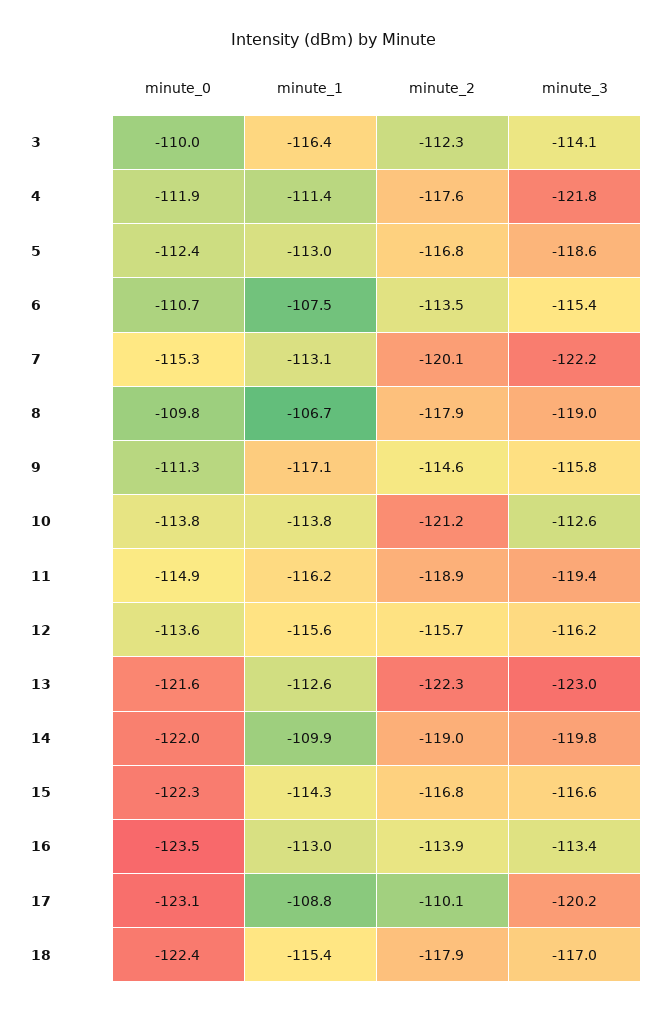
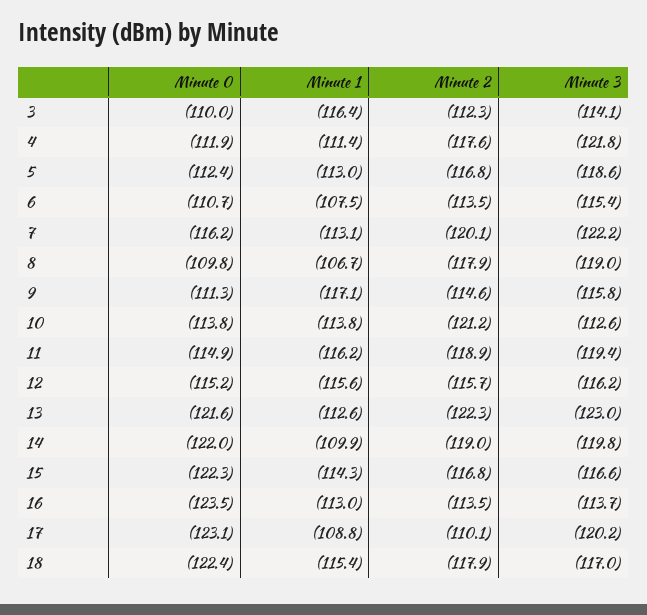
minute_0, 7: -115.3 -> -116.2
minute_0, 12: -113.6 -> -115.2
minute_2, 16: -113.9 -> -113.5
minute_3, 16: -113.4 -> -113.7

